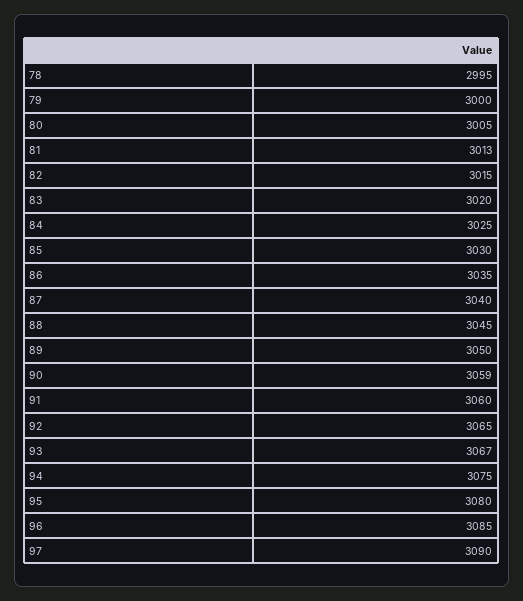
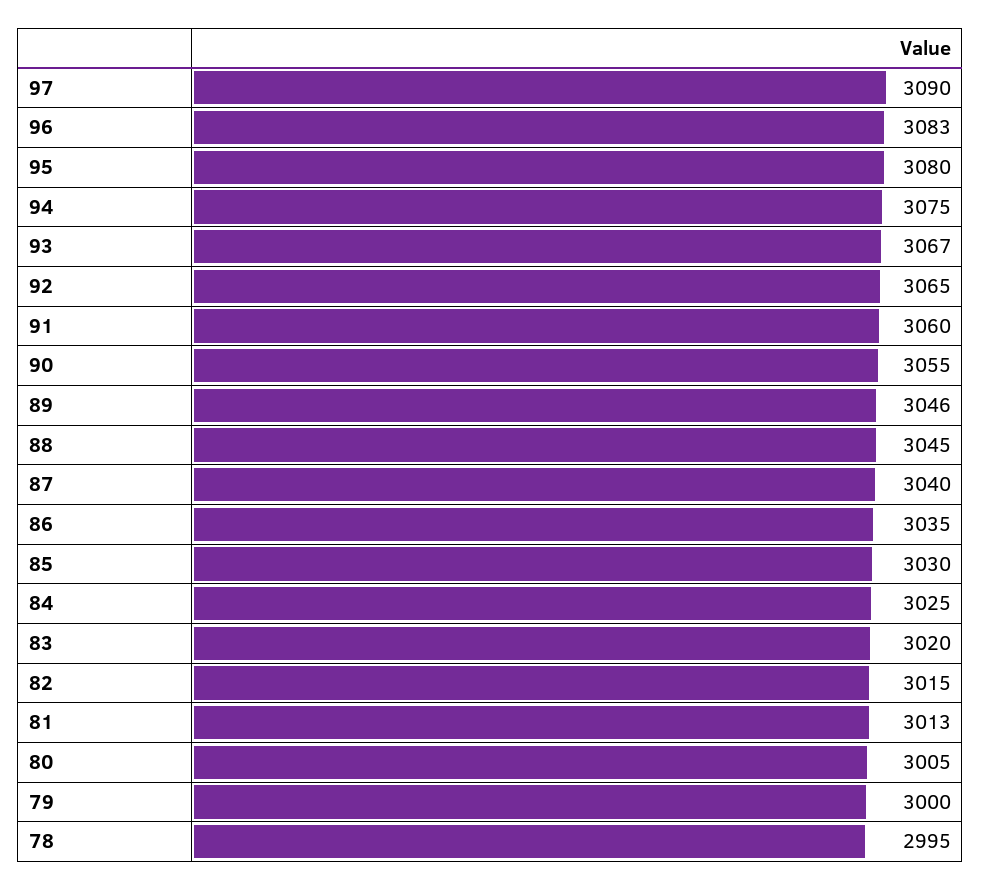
89: 3050 -> 3046
90: 3059 -> 3055
96: 3085 -> 3083

